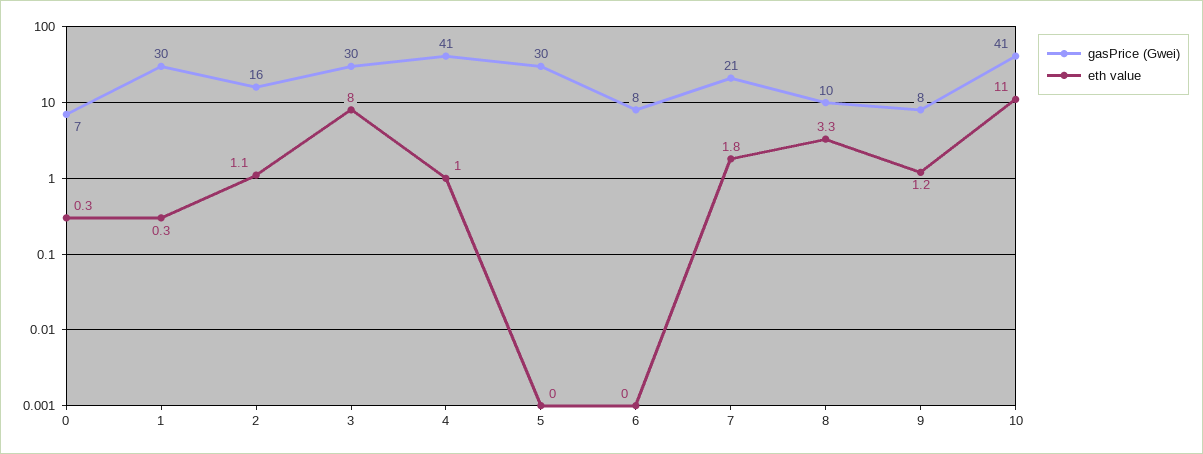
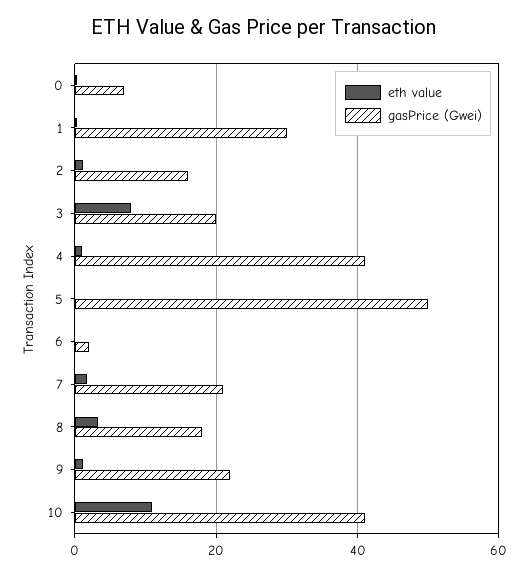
gasPrice (Gwei), 3: 30 -> 20
gasPrice (Gwei), 5: 30 -> 50
gasPrice (Gwei), 6: 8 -> 2
gasPrice (Gwei), 8: 10 -> 18
gasPrice (Gwei), 9: 8 -> 22

